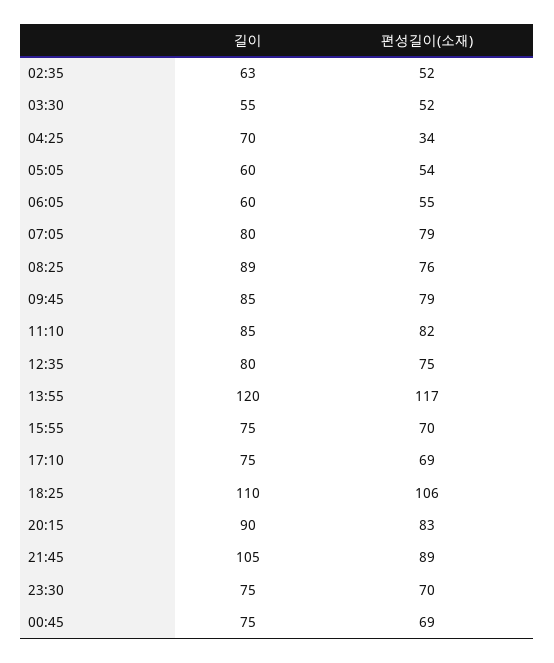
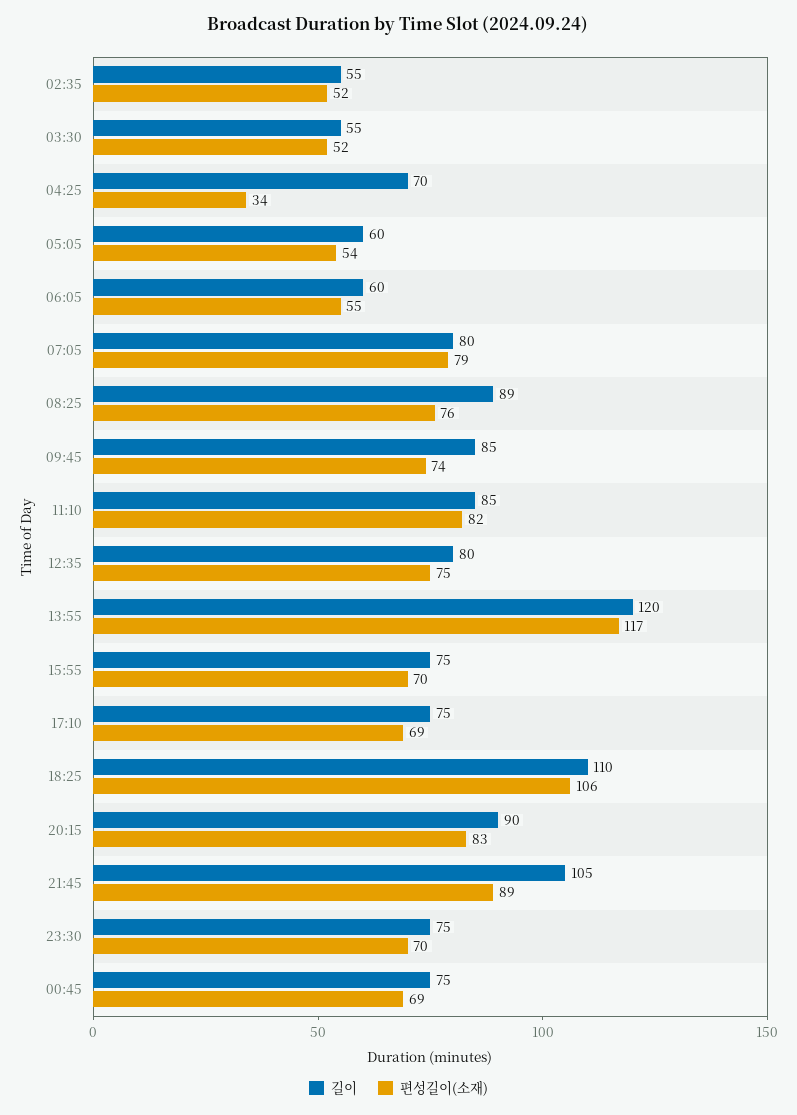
길이, 02:35: 63 -> 55
편성길이(소재), 09:45: 79 -> 74

